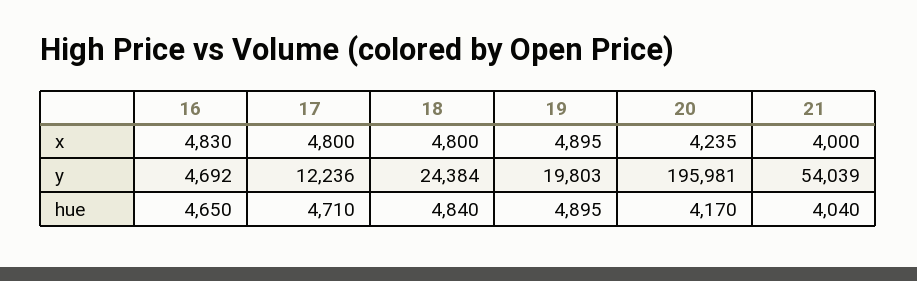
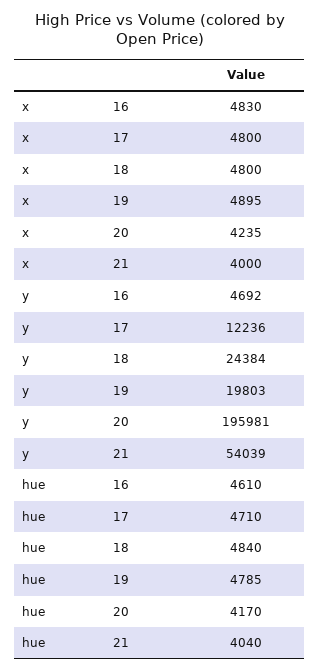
16, hue: 4650 -> 4610
19, hue: 4895 -> 4785

